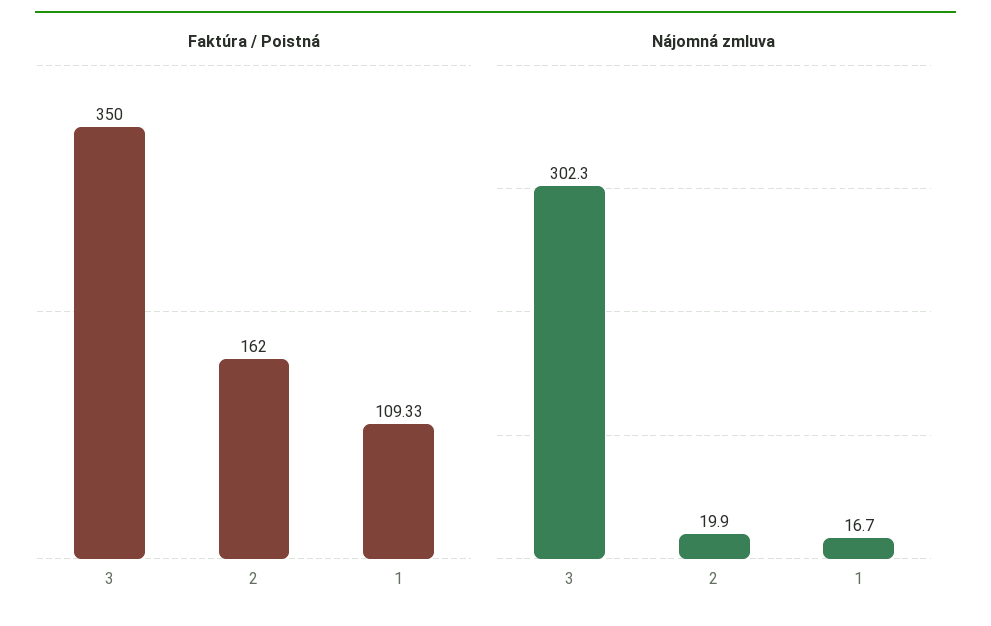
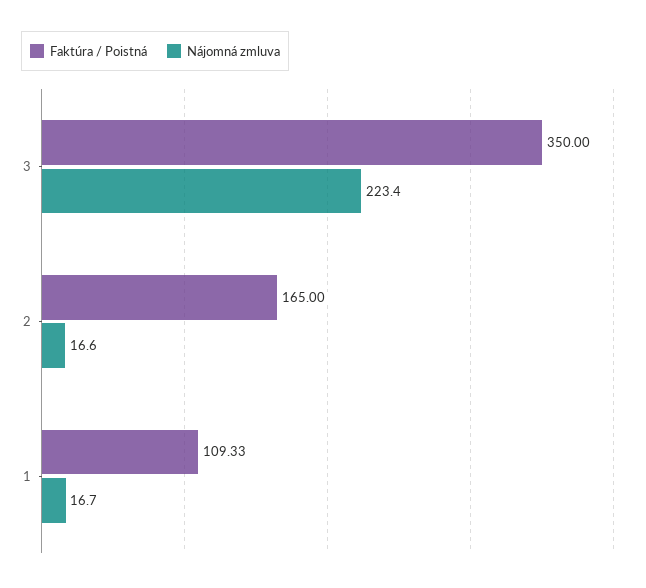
Faktúra / Poistná, 2: 162 -> 165
Nájomná zmluva, 3: 302.3 -> 223.4
Nájomná zmluva, 2: 19.9 -> 16.6

